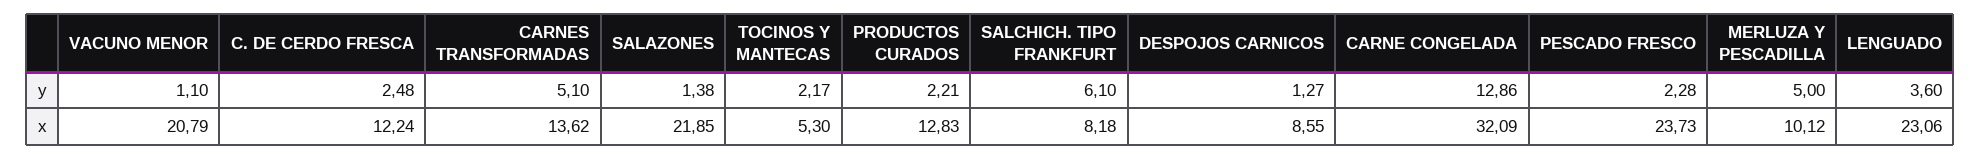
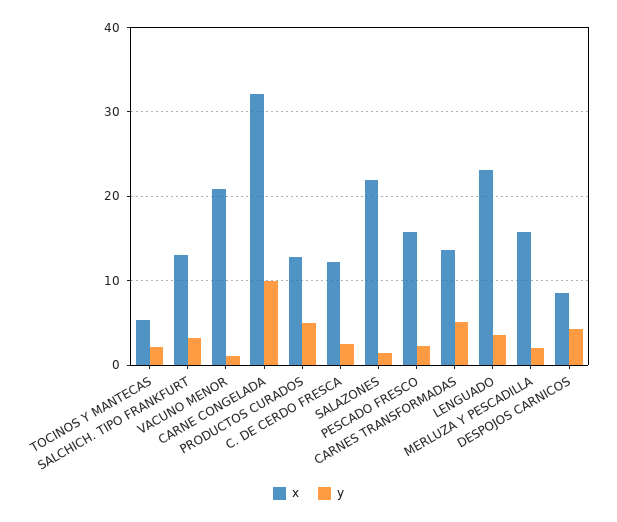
y, PRODUCTOS CURADOS: 2.21 -> 5
y, SALCHICH. TIPO FRANKFURT: 6.1 -> 3
y, DESPOJOS CARNICOS: 1.27 -> 4
y, CARNE CONGELADA: 12.86 -> 10
y, MERLUZA Y PESCADILLA: 5 -> 2
x, SALCHICH. TIPO FRANKFURT: 8.18 -> 13
x, PESCADO FRESCO: 23.73 -> 16
x, MERLUZA Y PESCADILLA: 10.12 -> 16

